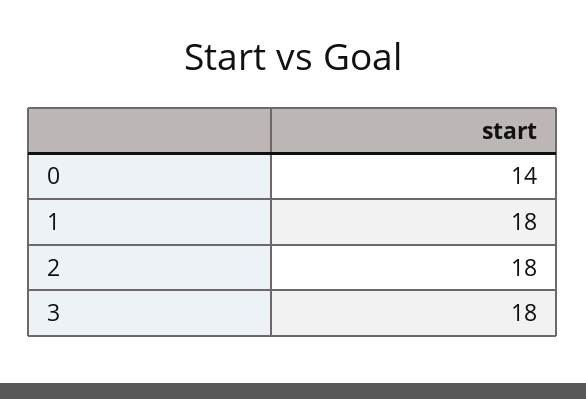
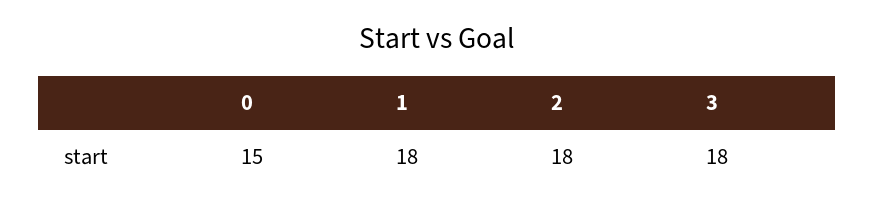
0: 14 -> 15

